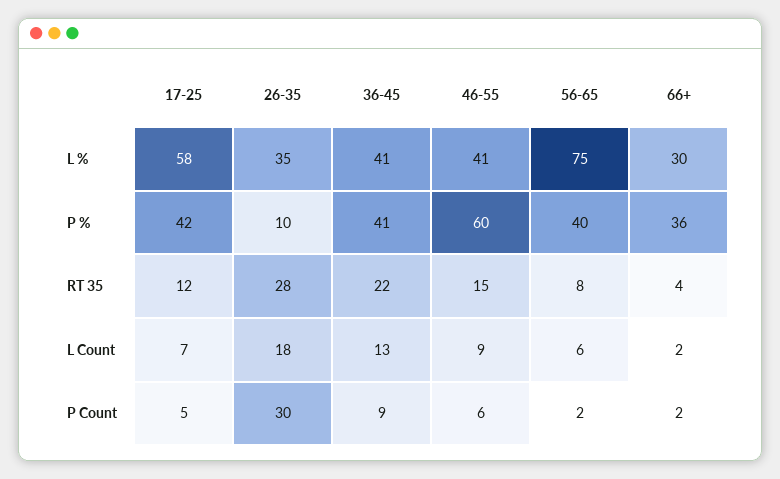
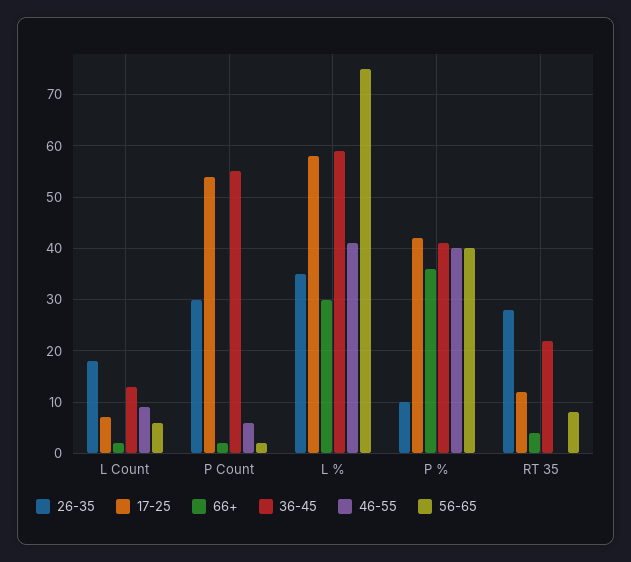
36-45, L %: 41 -> 60
46-55, P %: 60 -> 40
46-55, RT 35: 15 -> 0
17-25, P Count: 5 -> 55
36-45, P Count: 9 -> 55

